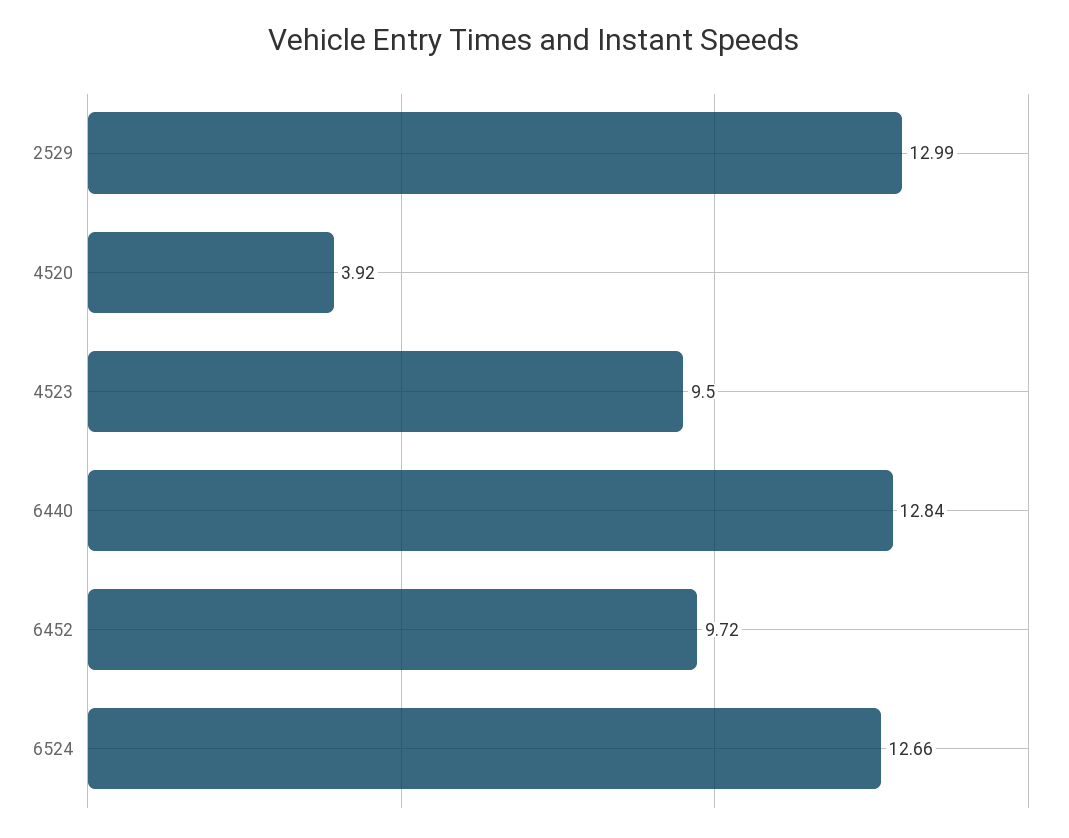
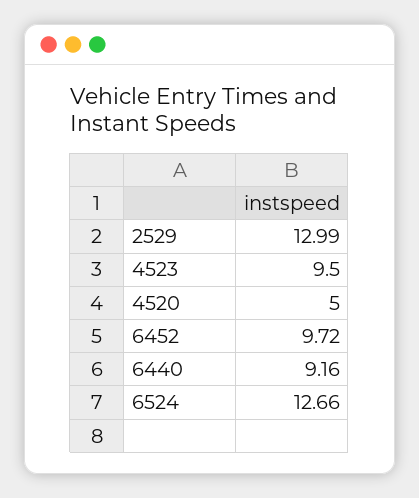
4520: 3.92 -> 5
6440: 12.84 -> 9.16

